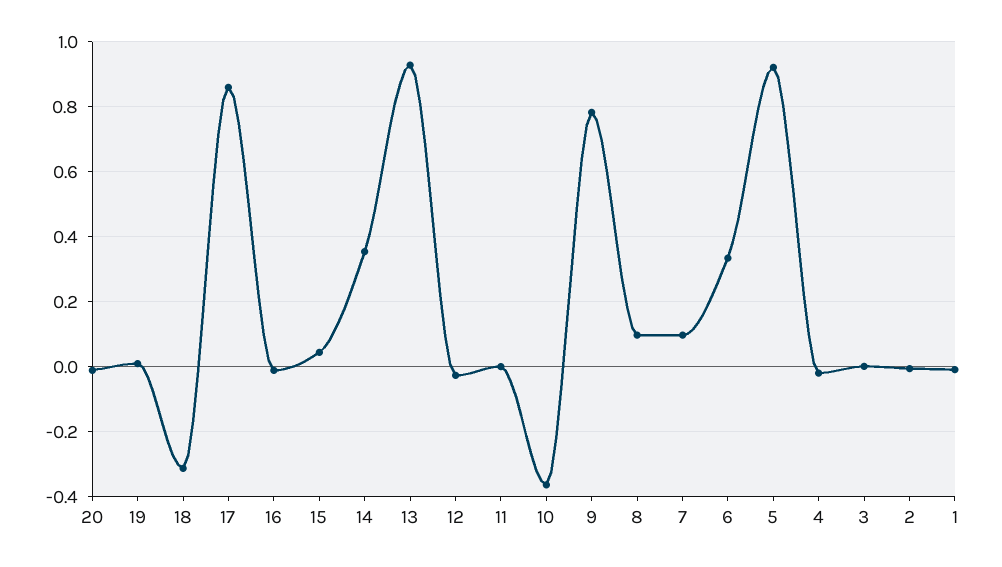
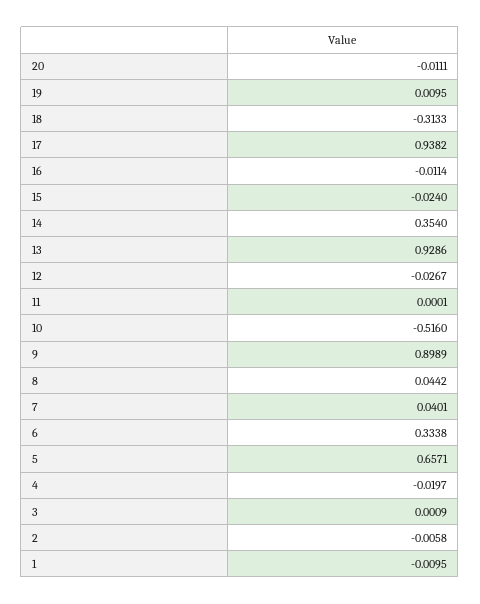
17: 0.86 -> 0.9382
15: 0.04 -> -0.024
10: -0.36 -> -0.516
9: 0.78 -> 0.8989
8: 0.1 -> 0.0442
7: 0.1 -> 0.0401
5: 0.92 -> 0.6571

